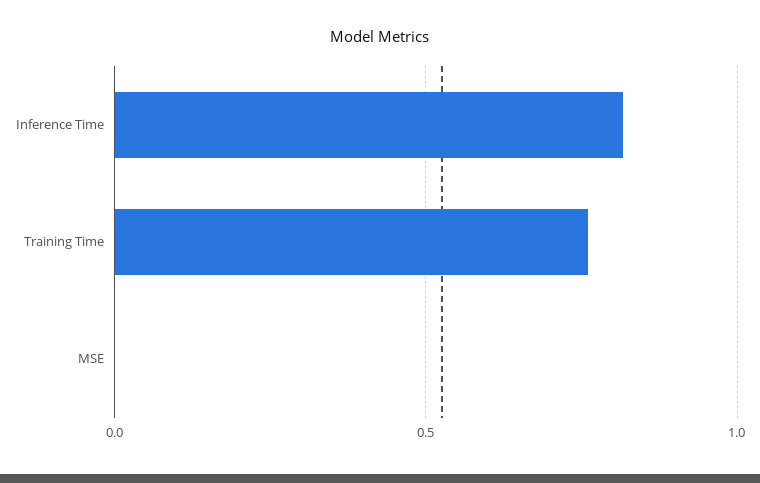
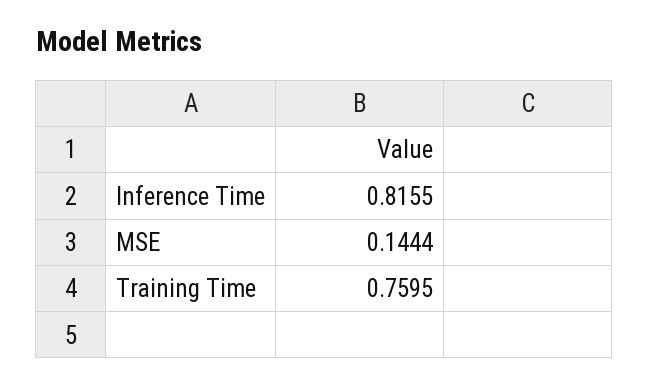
MSE: 0 -> 0.1444

